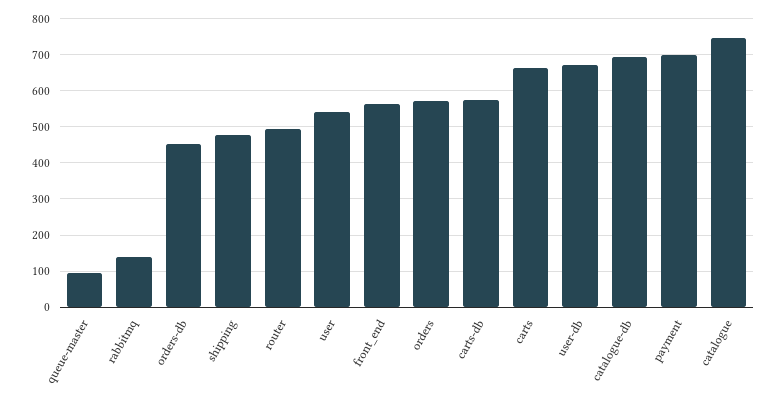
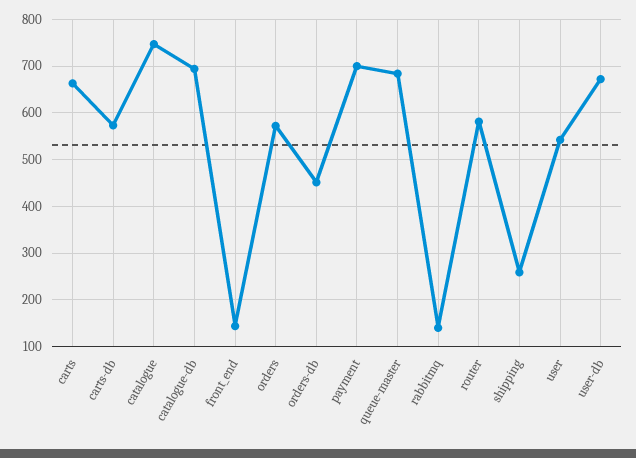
queue-master: 100 -> 680
shipping: 480 -> 260
router: 500 -> 580
front_end: 560 -> 140

